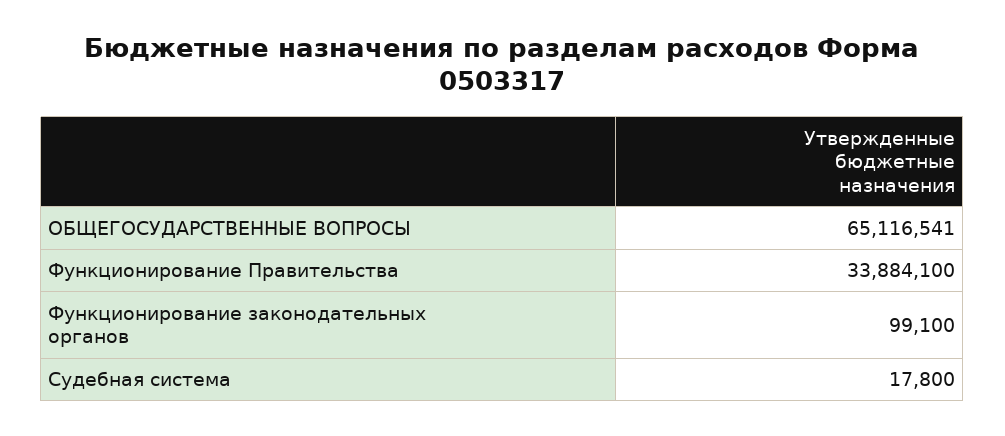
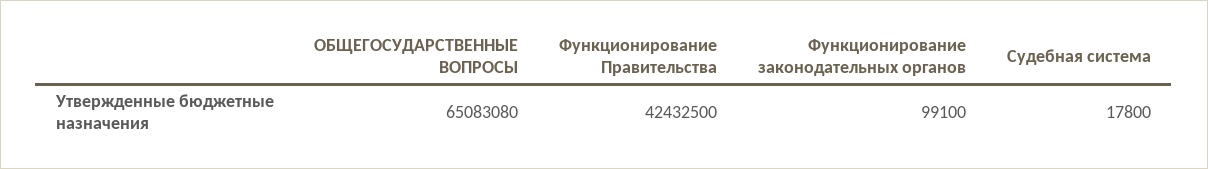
ОБЩЕГОСУДАРСТВЕННЫЕ ВОПРОСЫ: 65116541 -> 65083080
Функционирование Правительства: 33884100 -> 42432500

